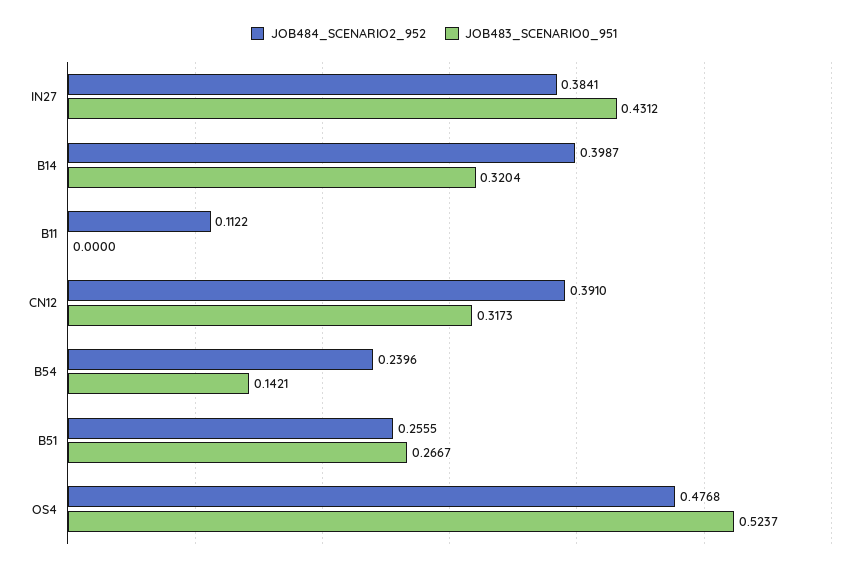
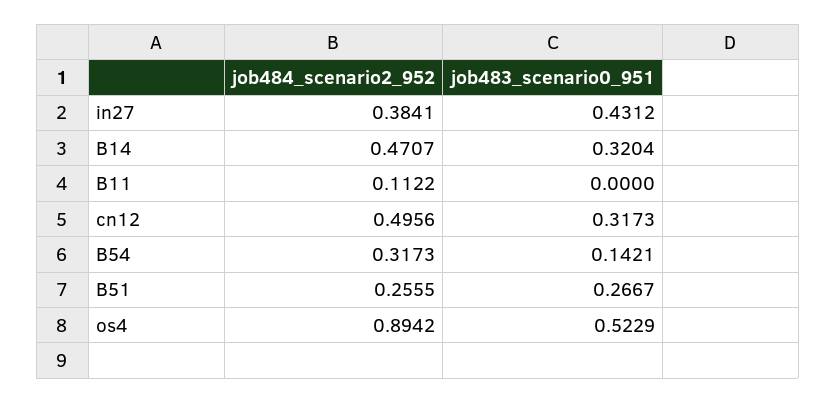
JOB484_SCENARIO2_952, B14: 0.3987 -> 0.4707
JOB484_SCENARIO2_952, CN12: 0.391 -> 0.4956
JOB484_SCENARIO2_952, B54: 0.2396 -> 0.3173
JOB484_SCENARIO2_952, OS4: 0.4768 -> 0.8942
JOB483_SCENARIO0_951, OS4: 0.5237 -> 0.5229

